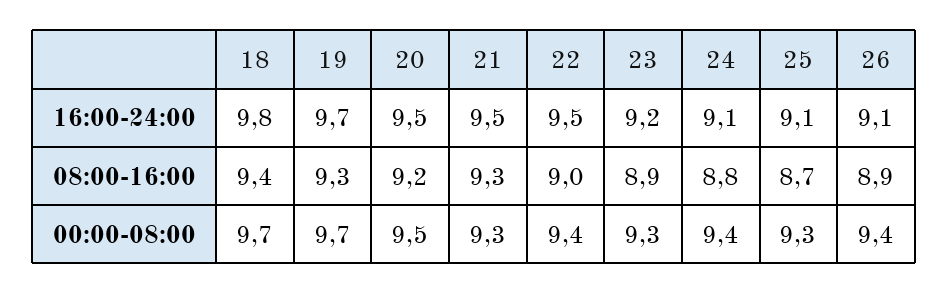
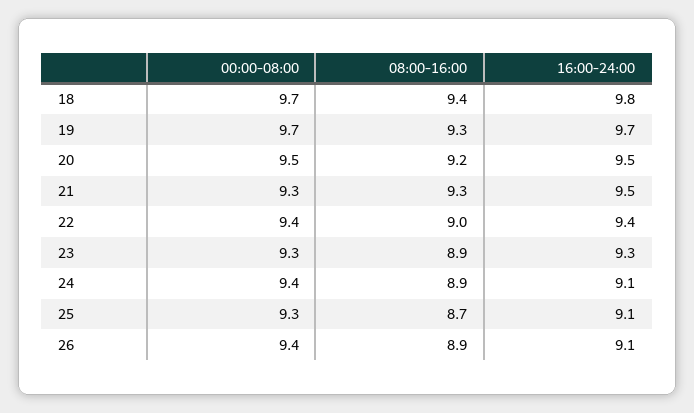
22, 16:00-24:00: 9.5 -> 9.4
23, 16:00-24:00: 9.2 -> 9.3
24, 08:00-16:00: 8.8 -> 8.9

